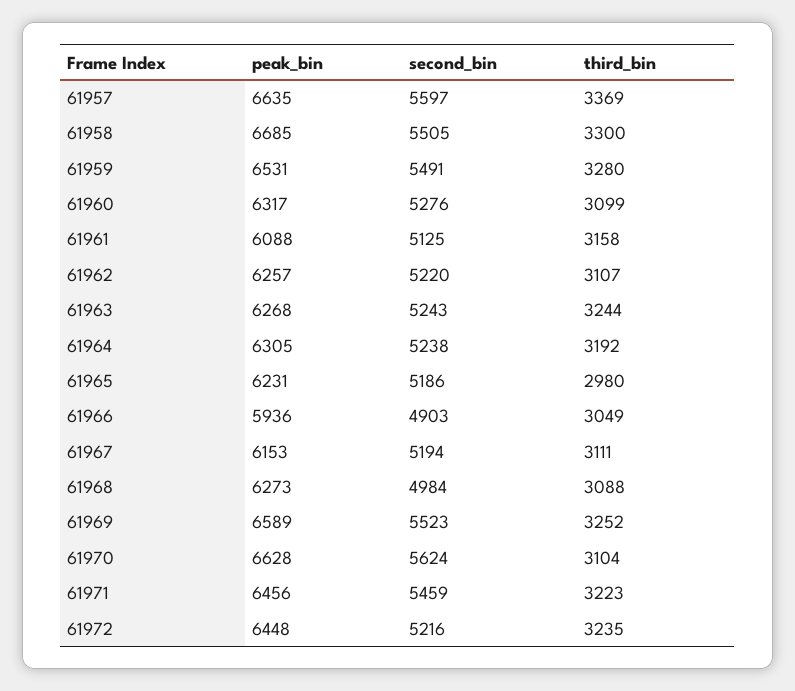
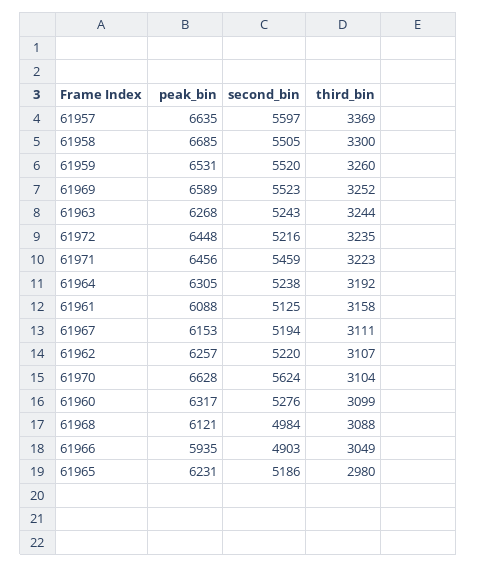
second_bin, 61959: 5491 -> 5520
third_bin, 61959: 3280 -> 3260
peak_bin, 61966: 5936 -> 5935
peak_bin, 61968: 6273 -> 6121

